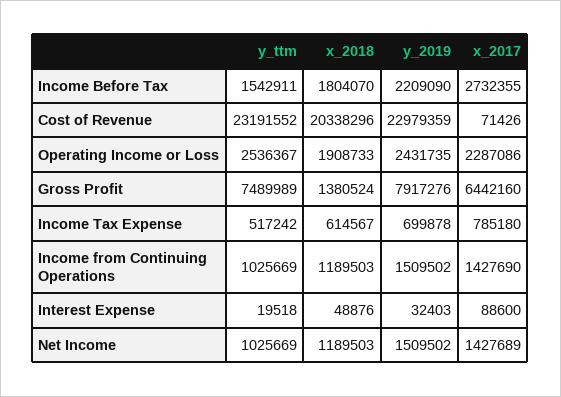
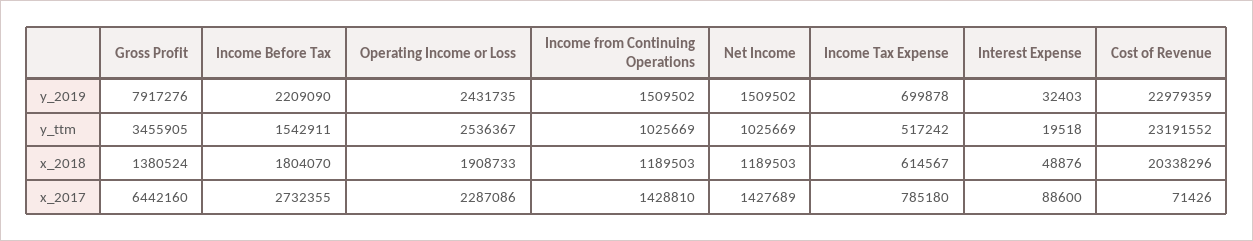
y_ttm, Gross Profit: 7489989 -> 3455905
x_2017, Income from Continuing Operations: 1427690 -> 1428810

